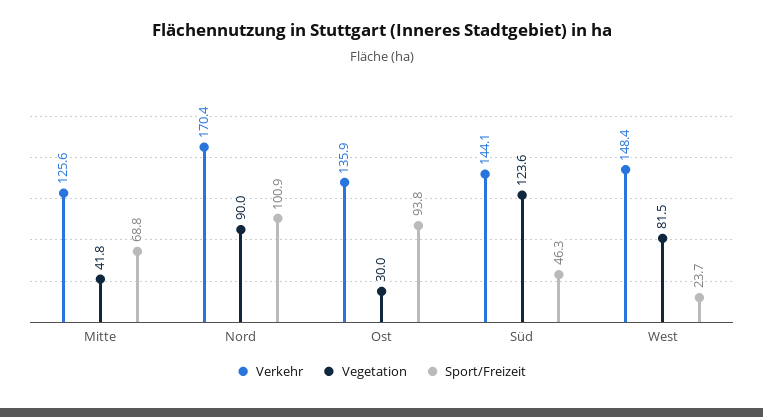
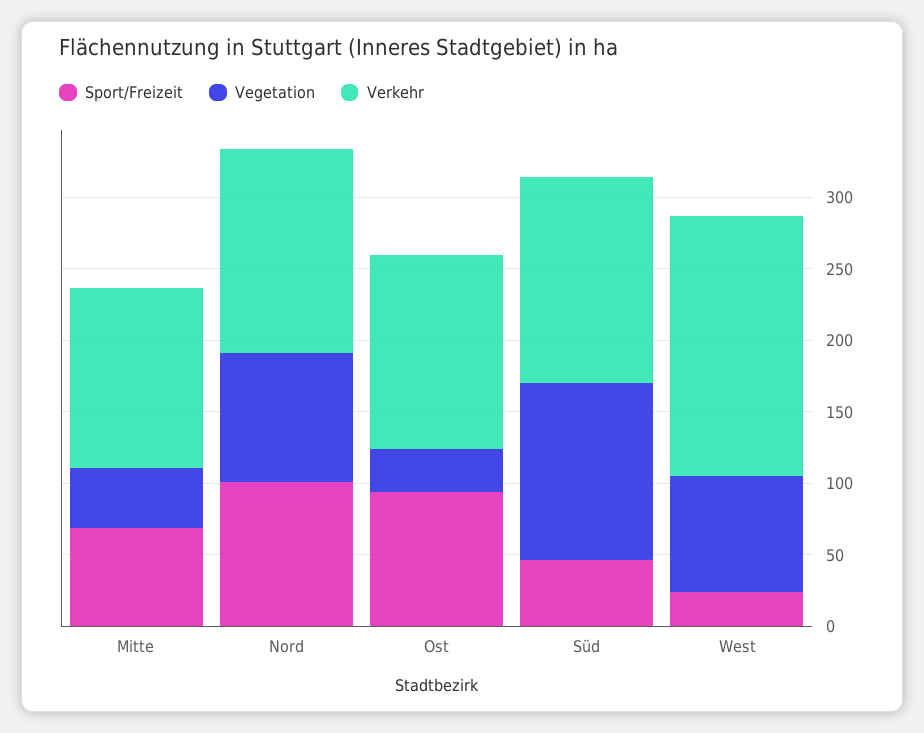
Verkehr, Nord: 170.4 -> 140
Verkehr, West: 148.4 -> 180

